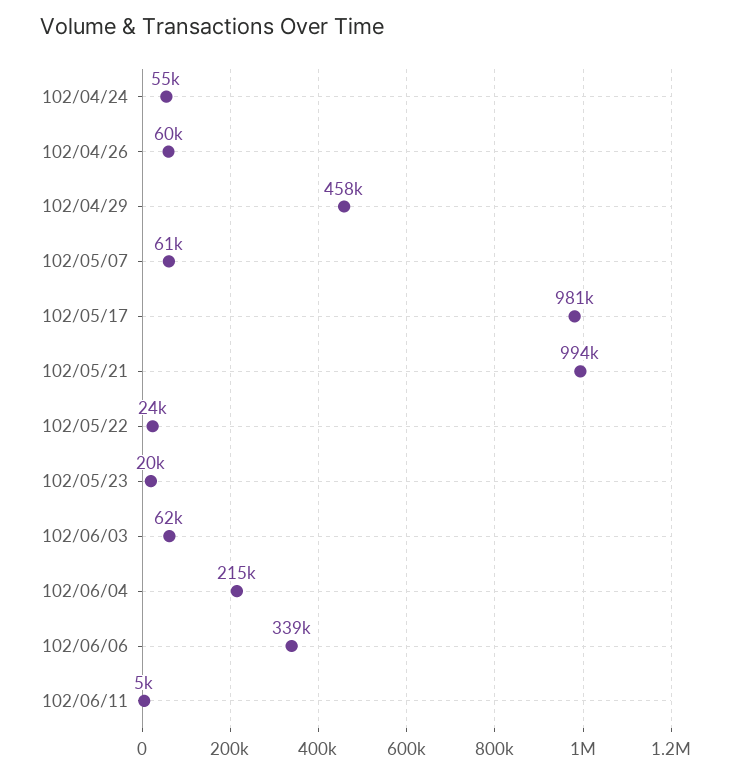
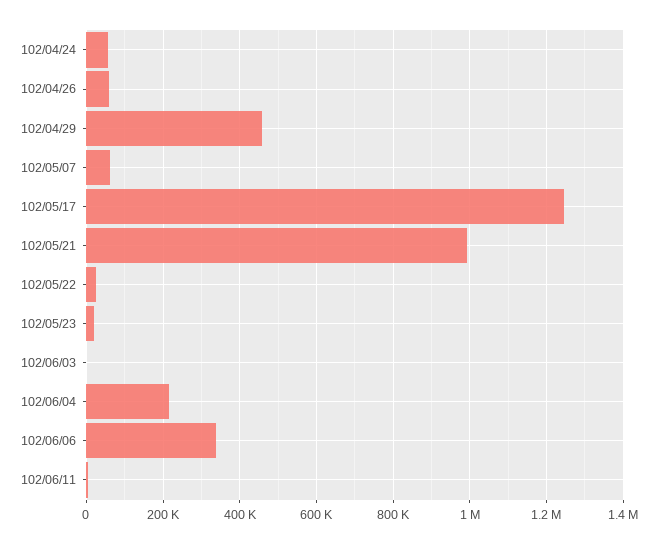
102/05/17: 981000 -> 1240000
102/06/03: 62000 -> 0

